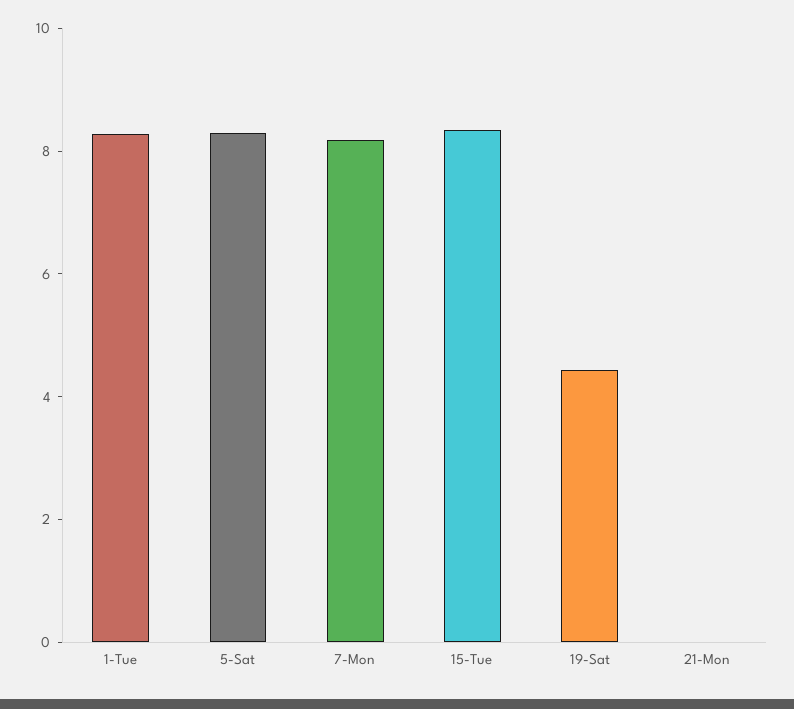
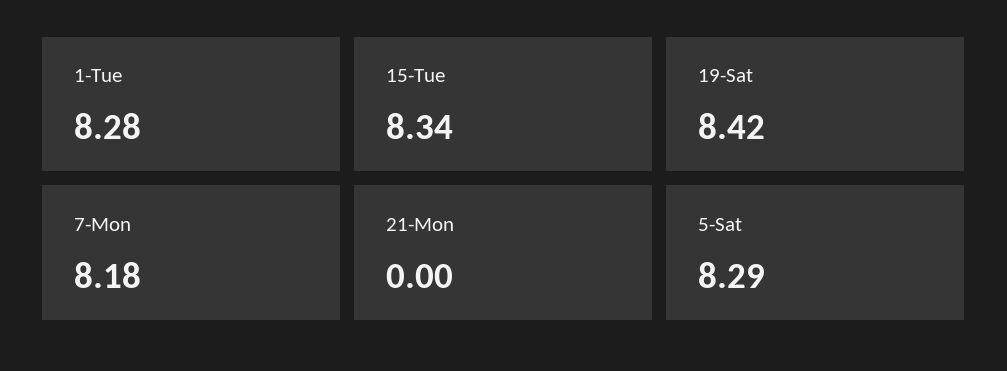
19-Sat: 4.5 -> 8.42

